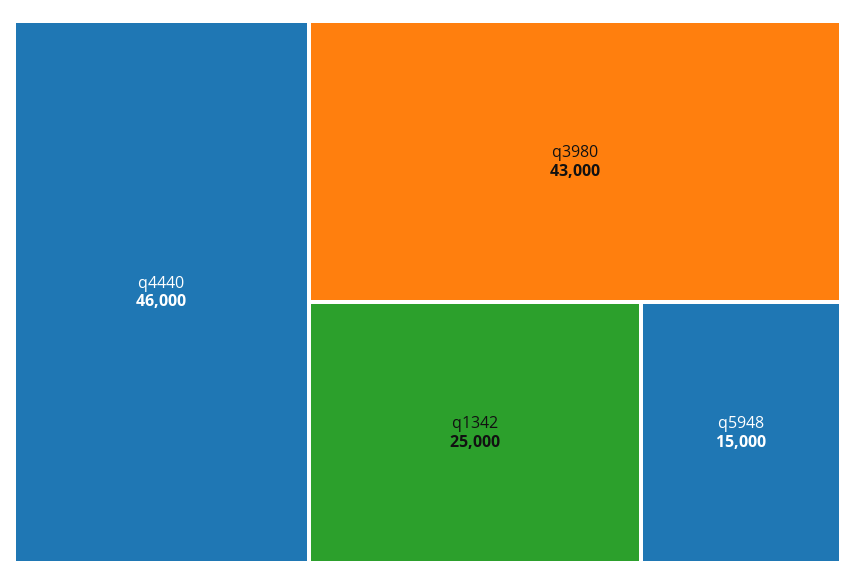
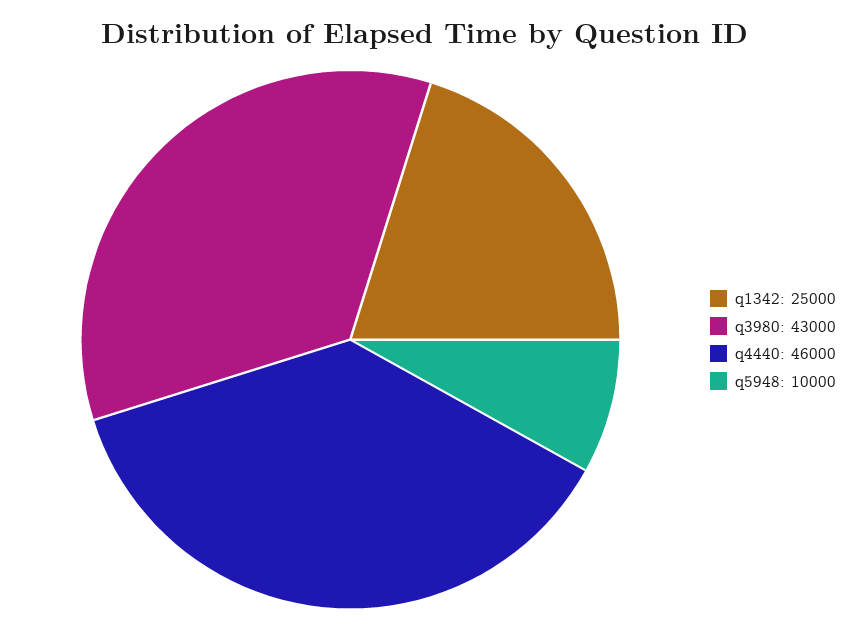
q5948: 15000 -> 10000

